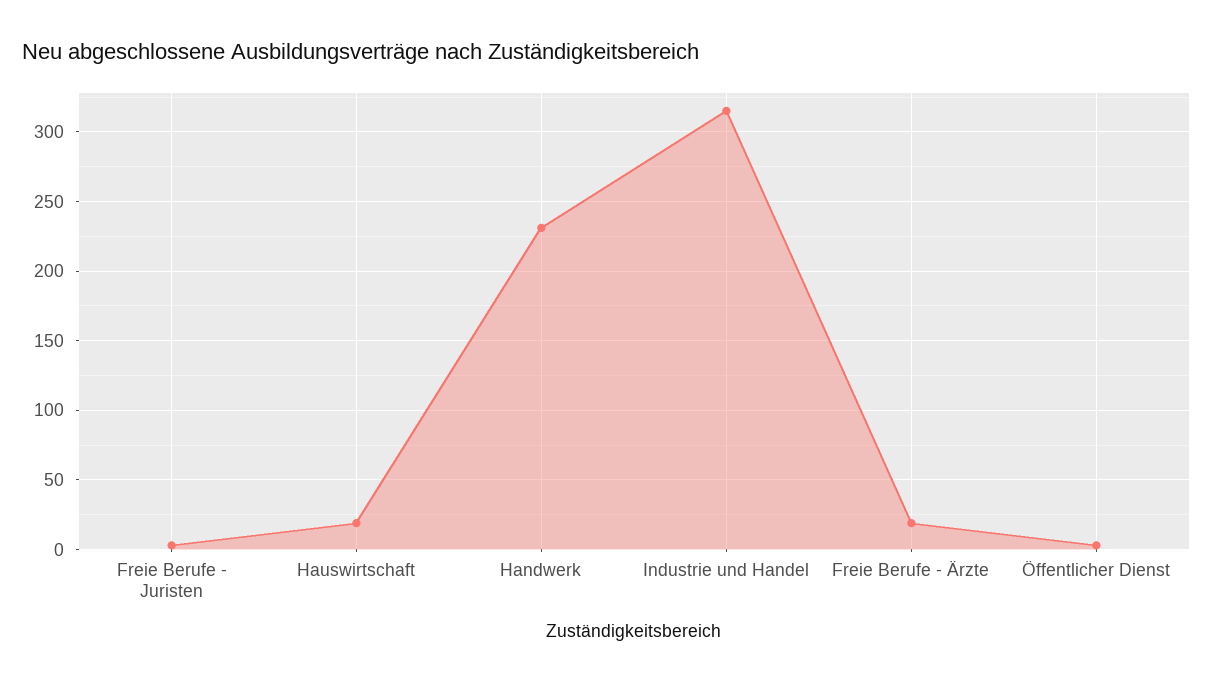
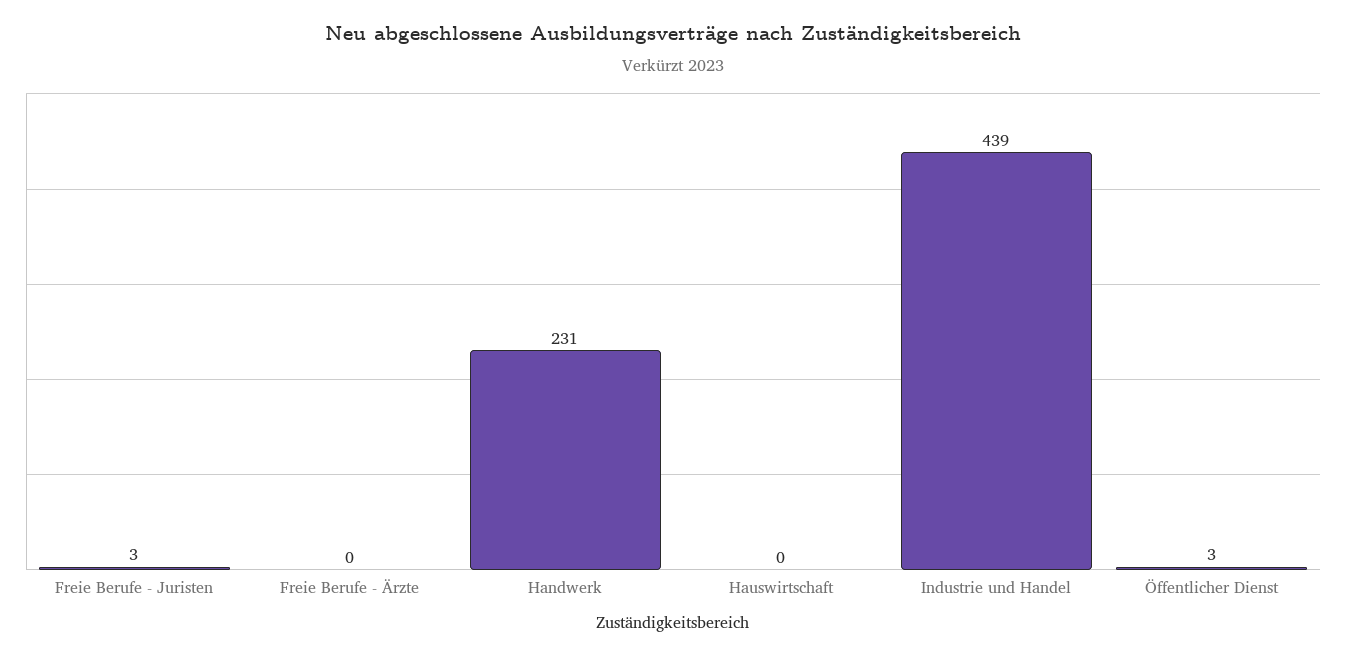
Hauswirtschaft: 20 -> 0
Industrie und Handel: 315 -> 439
Freie Berufe - Ärzte: 20 -> 0

